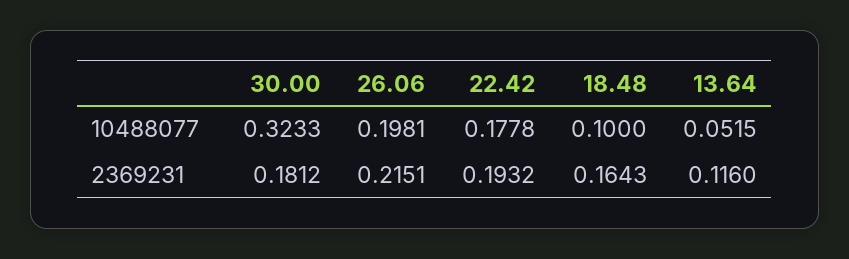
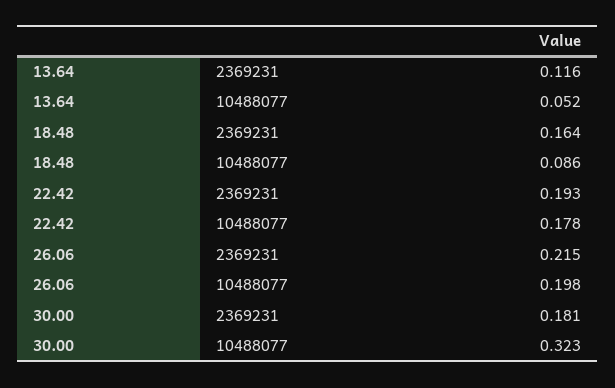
18.48, 10488077: 0.1 -> 0.086

